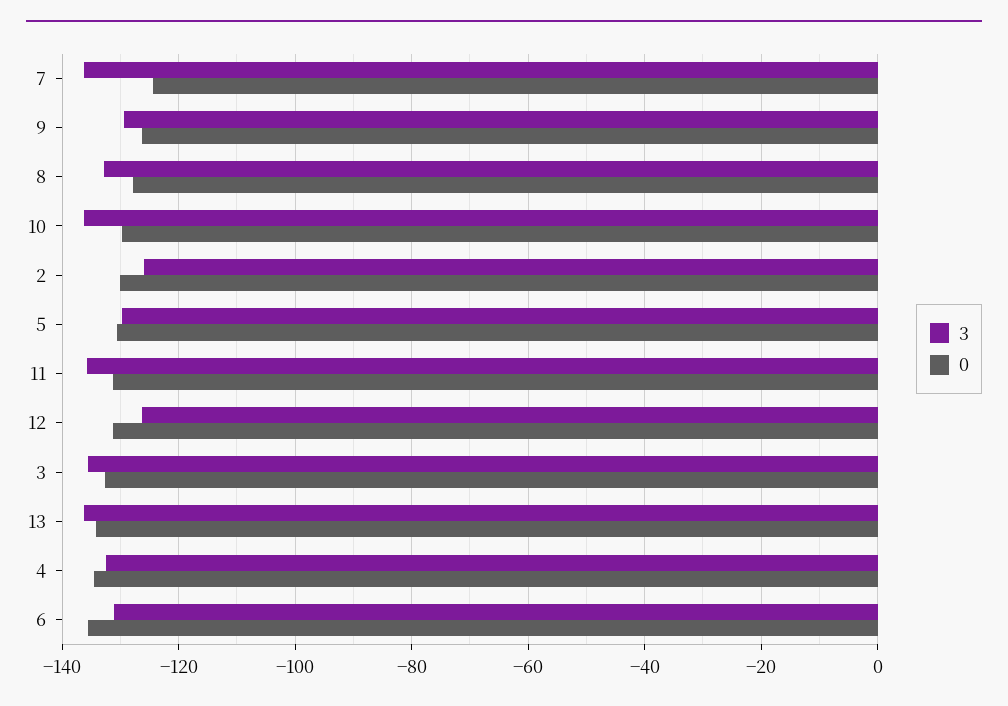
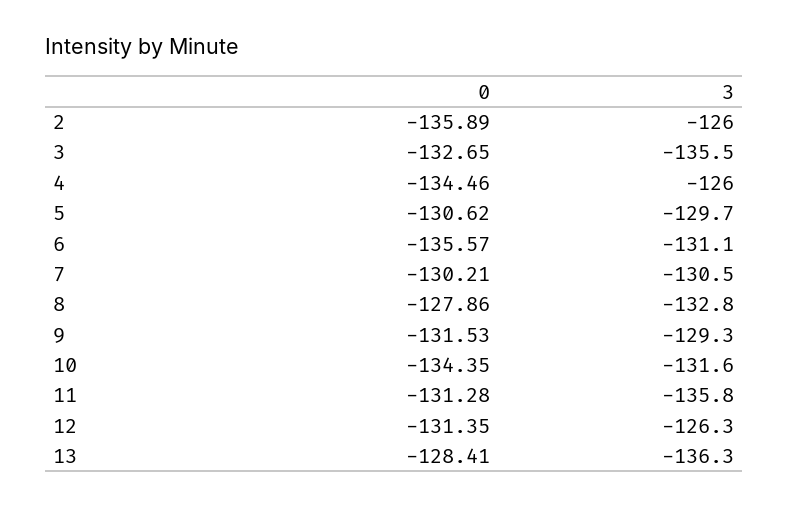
3, 7: -136 -> -130.5
0, 7: -124 -> -130.21
0, 9: -126 -> -131.53
3, 10: -136 -> -131.6
0, 10: -130 -> -134.35
0, 2: -130 -> -135.89
0, 13: -134 -> -128.41
3, 4: -132 -> -126

